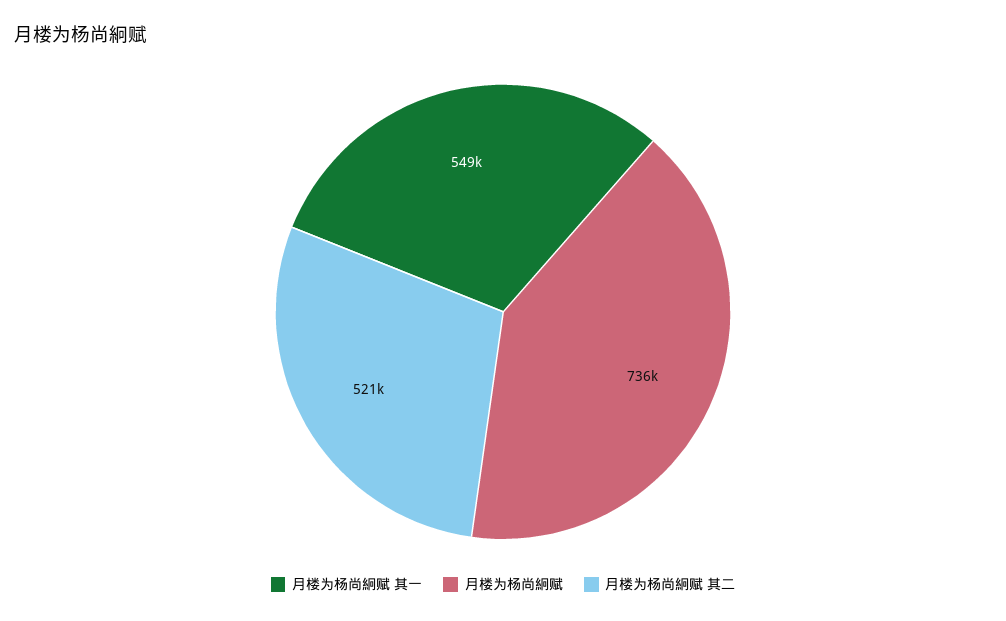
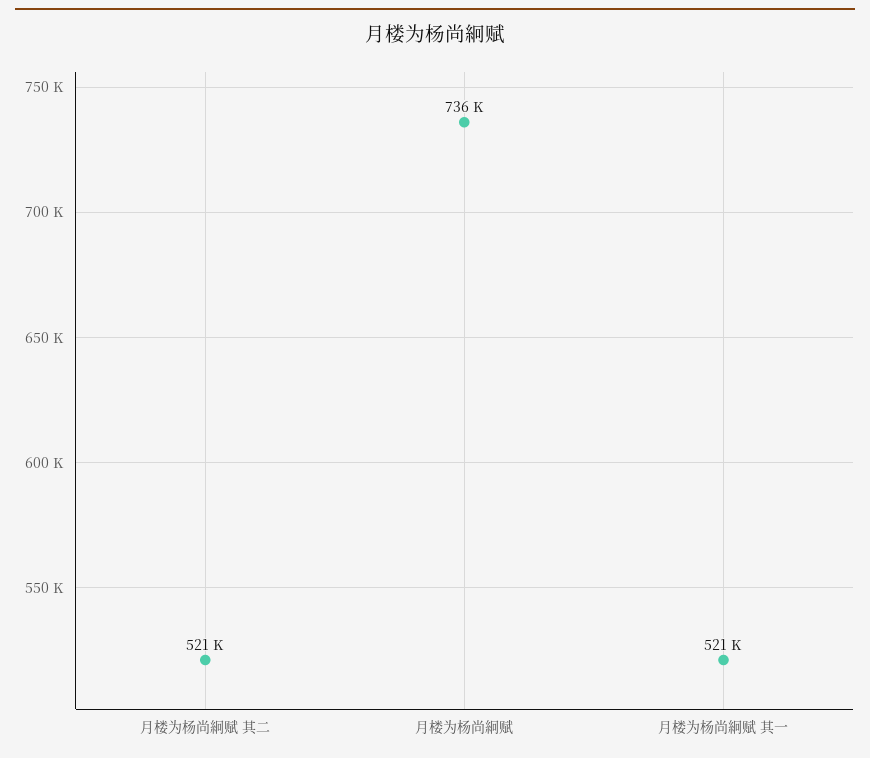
月楼为杨尚絅赋 其一: 549000 -> 521000

